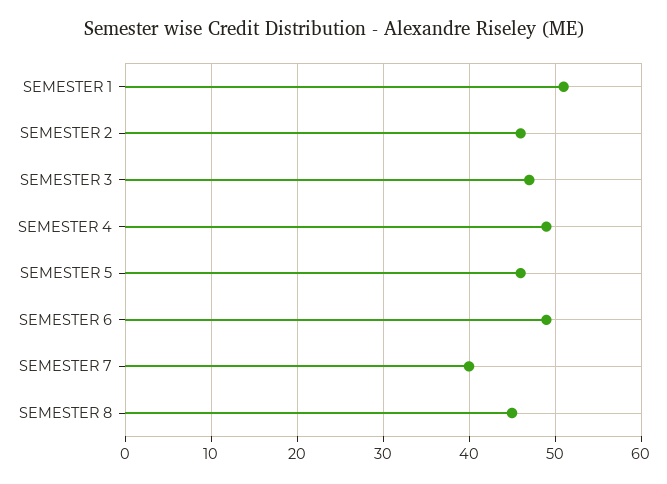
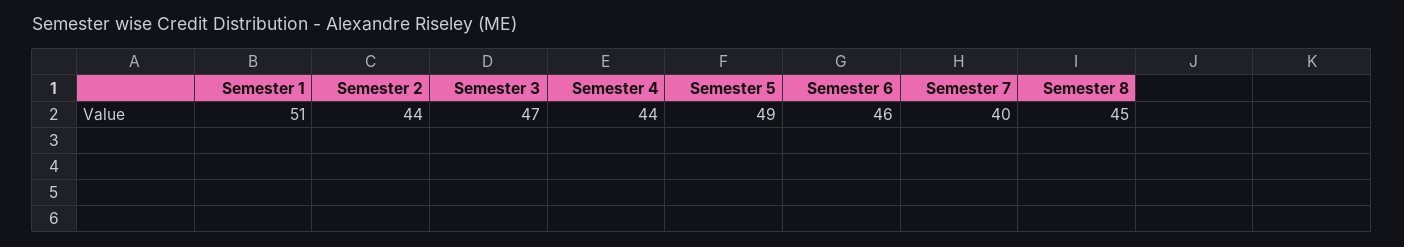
SEMESTER 2: 46 -> 44
SEMESTER 4: 49 -> 44
SEMESTER 5: 46 -> 49
SEMESTER 6: 49 -> 46

